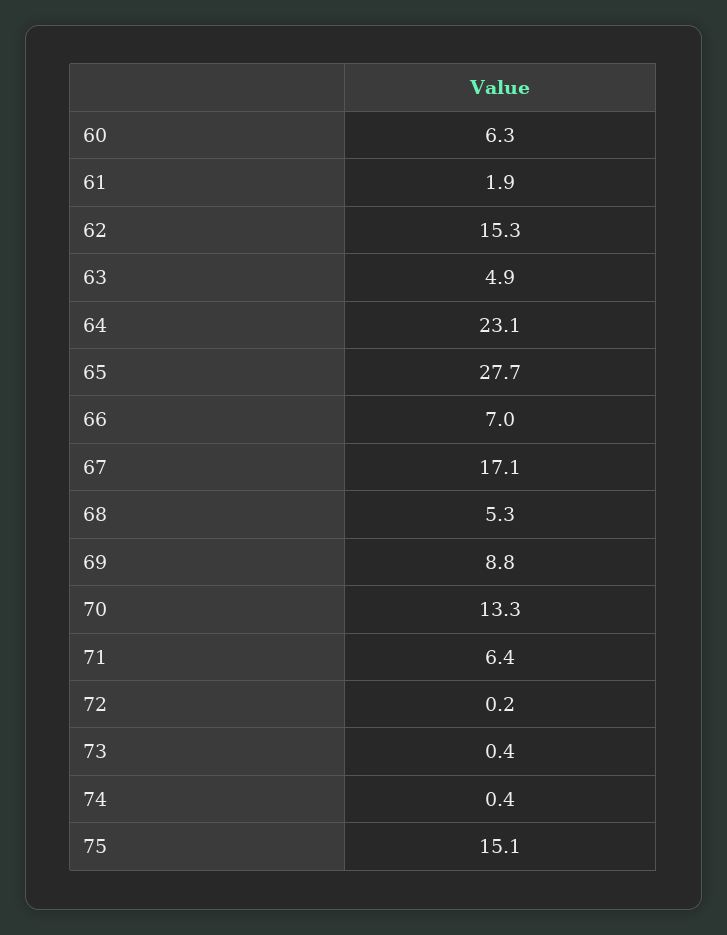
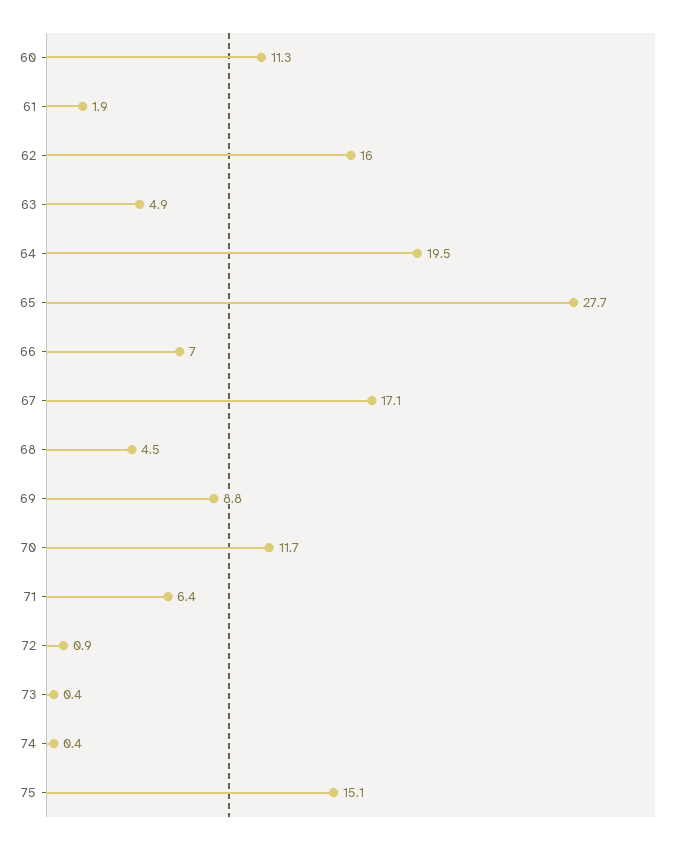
60: 6.3 -> 11.3
62: 15.3 -> 16
64: 23.1 -> 19.5
68: 5.3 -> 4.5
70: 13.3 -> 11.7
72: 0.2 -> 0.9

